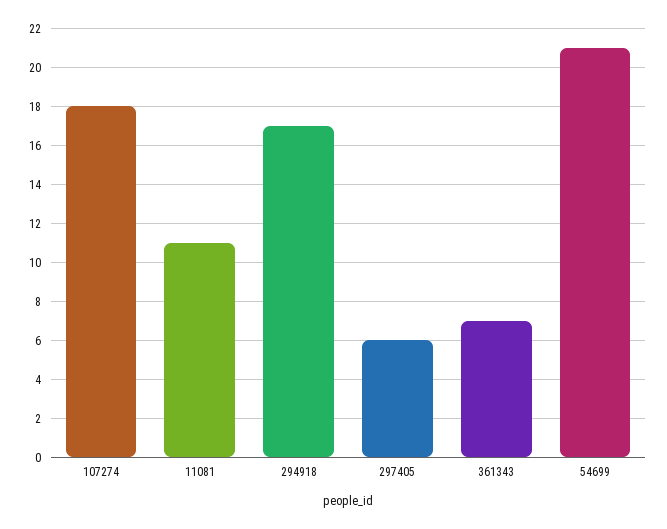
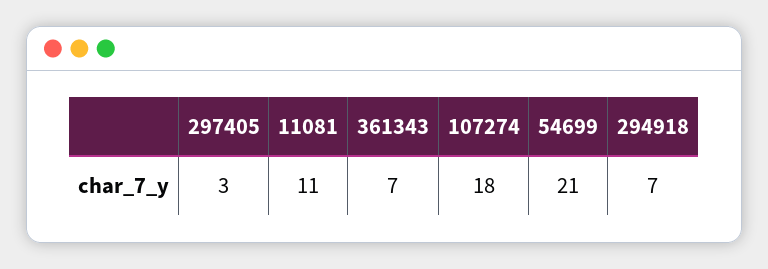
294918: 17 -> 7
297405: 6 -> 3

